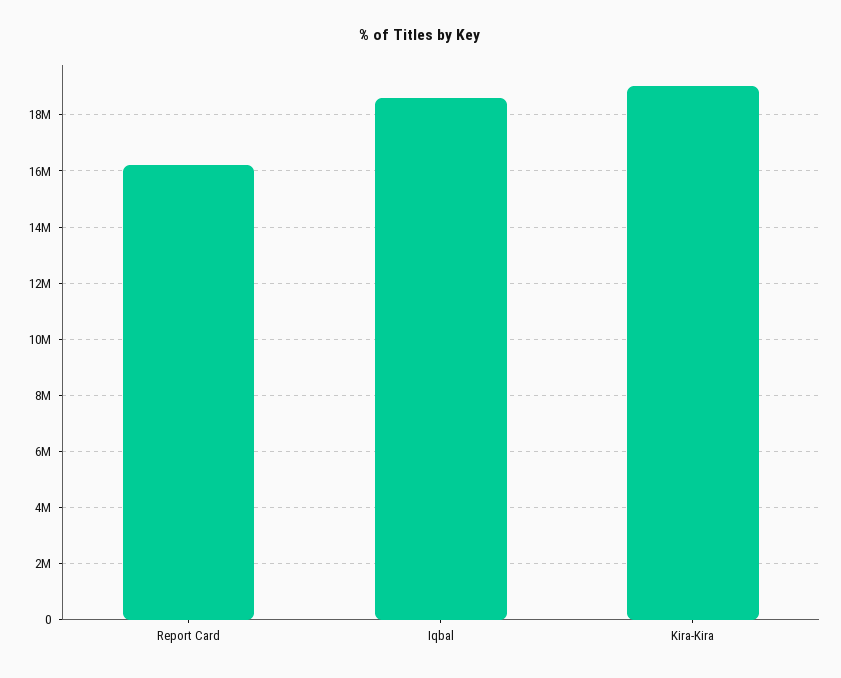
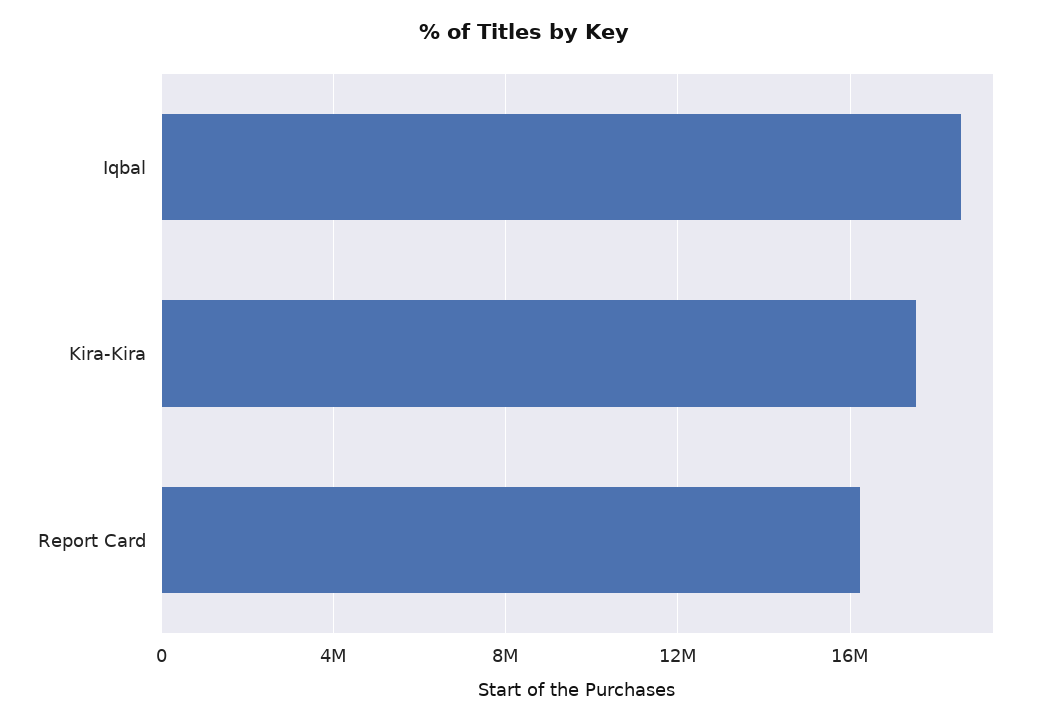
Kira-Kira: 19000000 -> 17500000

